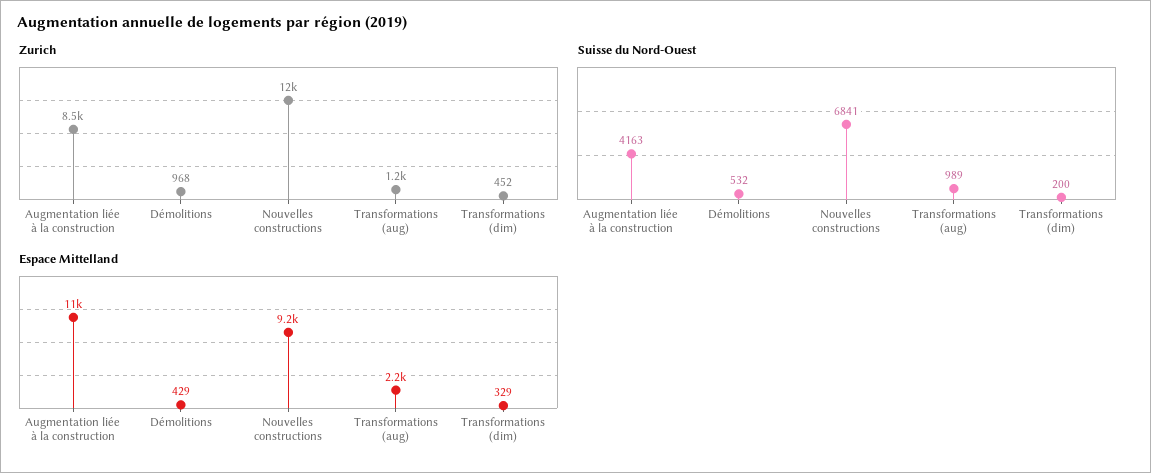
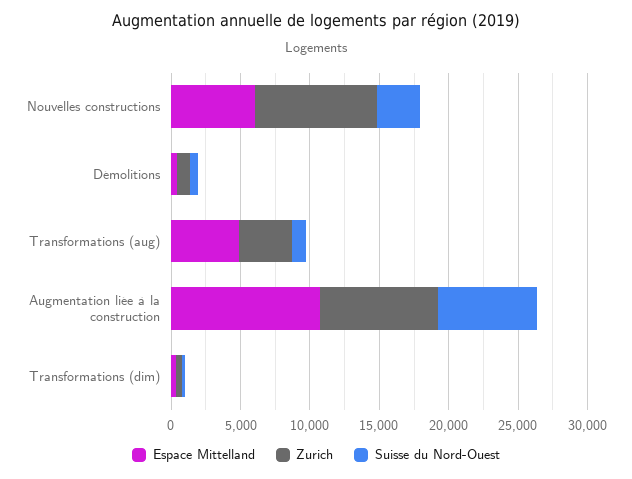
Zurich, Nouvelles constructions: 12000 -> 9000
Zurich, Transformations (aug): 1200 -> 4000
Suisse du Nord-Ouest, Augmentation liée à la construction: 4163 -> 7000
Suisse du Nord-Ouest, Nouvelles constructions: 6841 -> 3000
Espace Mittelland, Nouvelles constructions: 9200 -> 6000
Espace Mittelland, Transformations (aug): 2200 -> 5000

